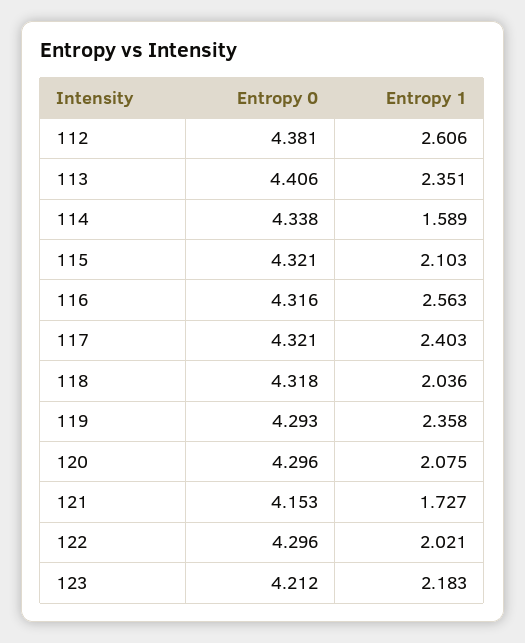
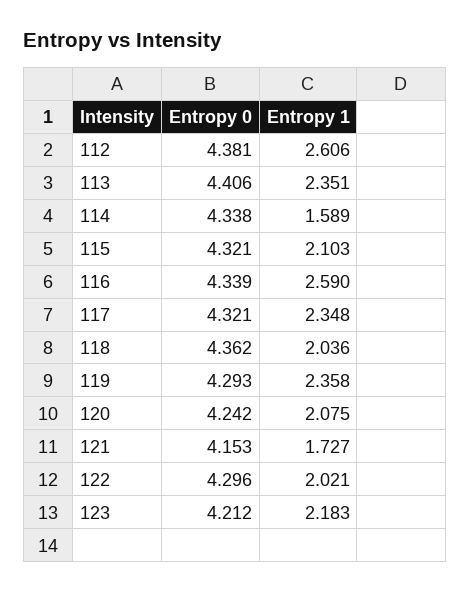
Entropy 0, 116: 4.316 -> 4.339
Entropy 1, 116: 2.563 -> 2.59
Entropy 1, 117: 2.403 -> 2.348
Entropy 0, 118: 4.318 -> 4.362
Entropy 0, 120: 4.296 -> 4.242

